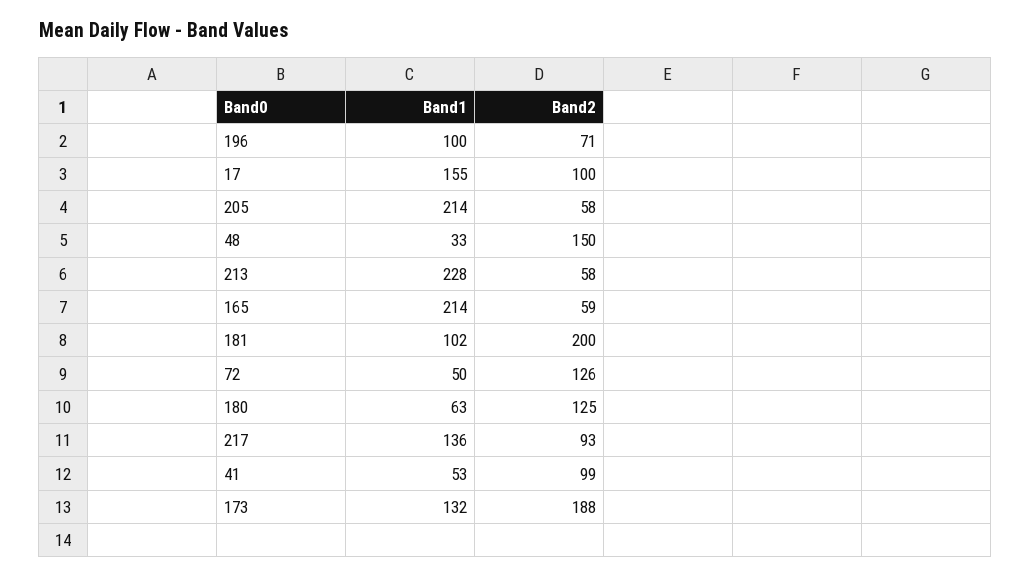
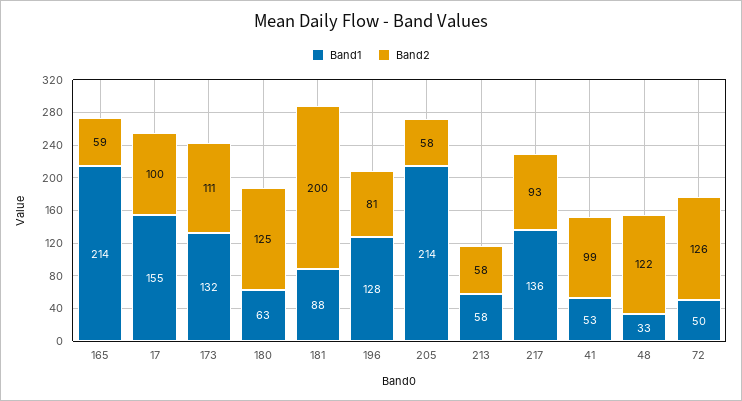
Band1, 196: 100 -> 128
Band2, 196: 71 -> 81
Band2, 48: 150 -> 122
Band1, 213: 228 -> 58
Band1, 181: 102 -> 88
Band2, 173: 188 -> 111

